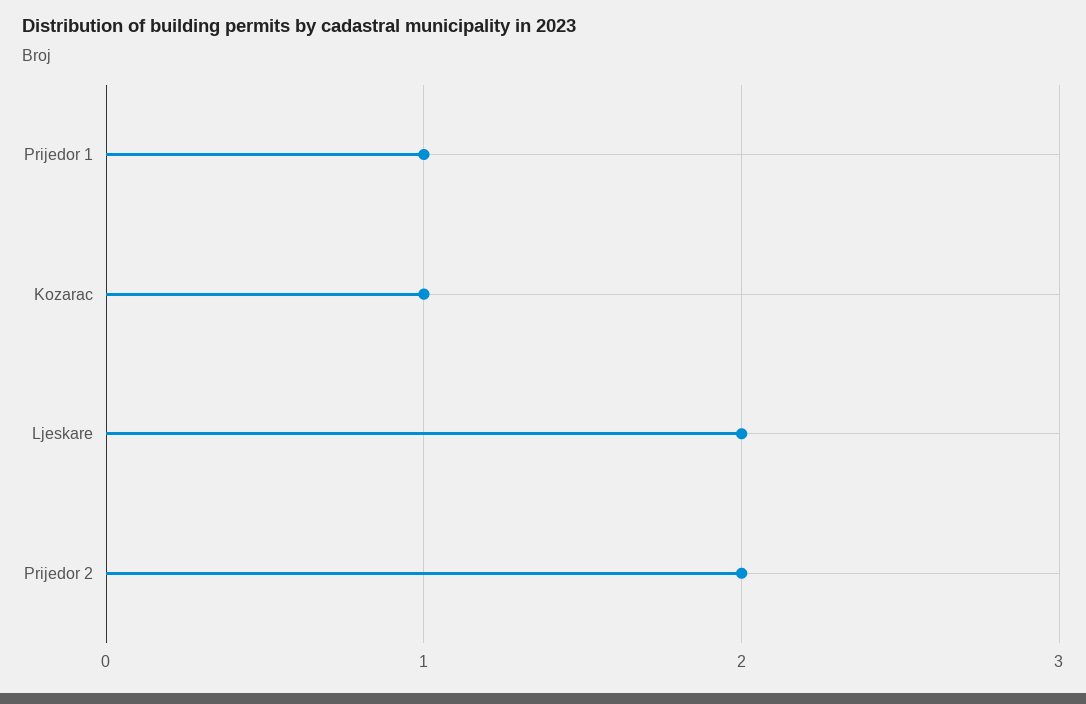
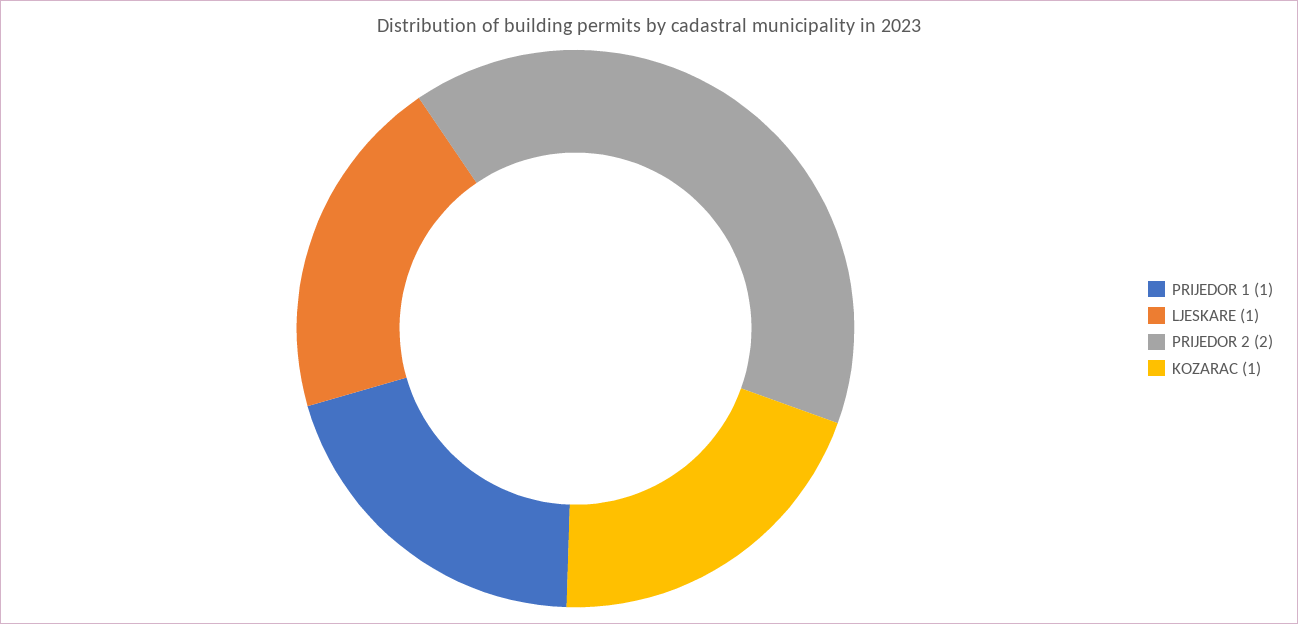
Ljeskare: 2 -> 1

